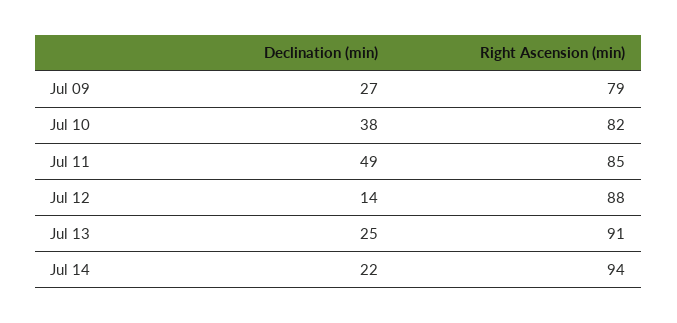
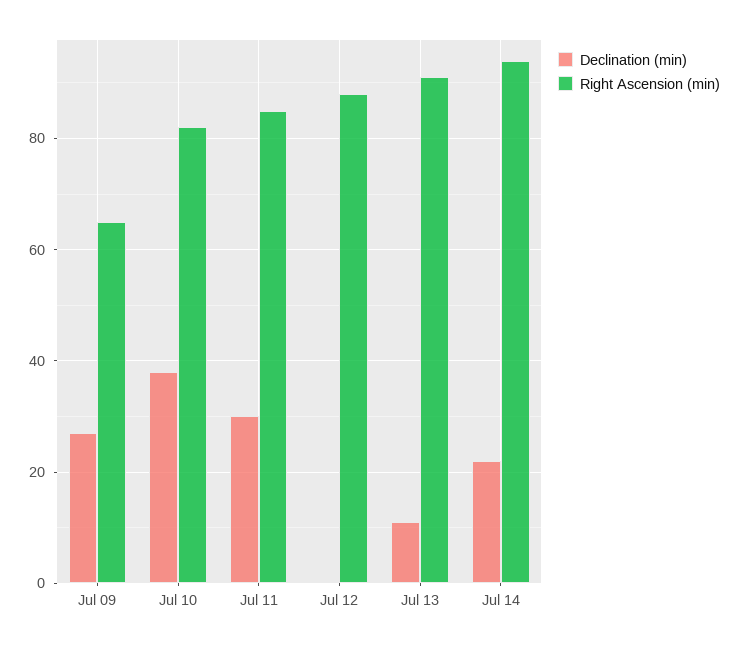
Right Ascension (min), Jul 09: 79 -> 65
Declination (min), Jul 11: 49 -> 30
Declination (min), Jul 12: 14 -> 0
Declination (min), Jul 13: 25 -> 10

